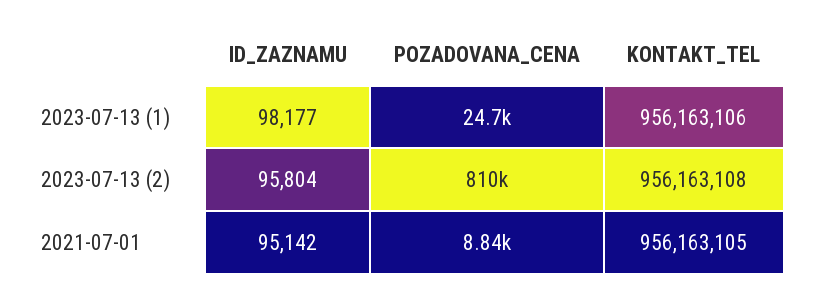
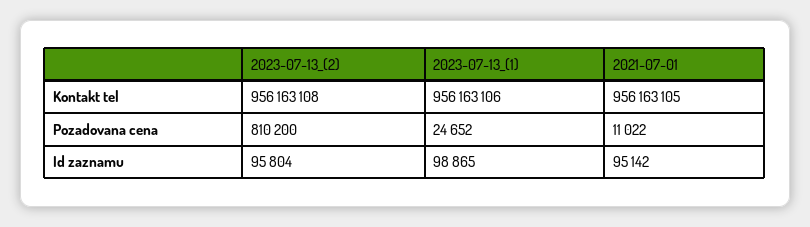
ID_ZAZNAMU, 2023-07-13 (1): 98177 -> 98865
POZADOVANA_CENA, 2021-07-01: 8840 -> 11022

